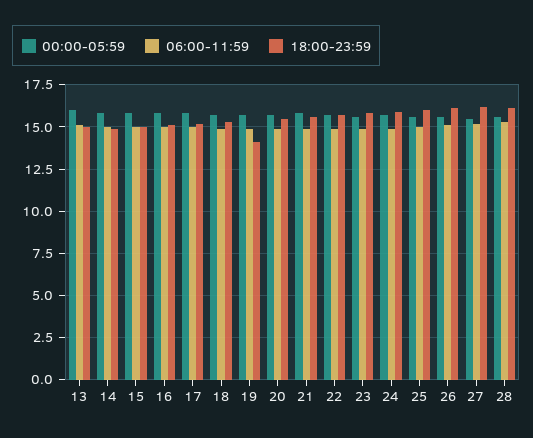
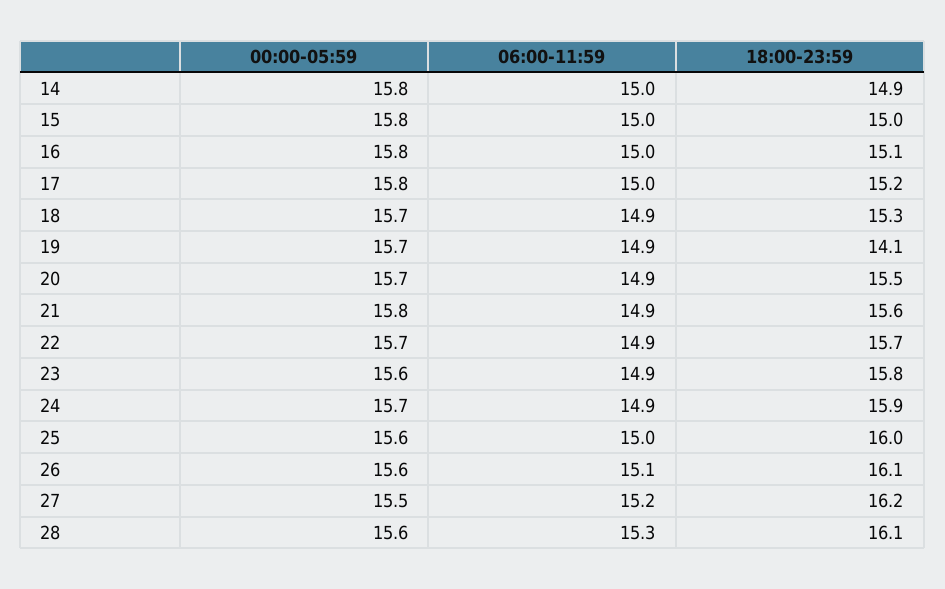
00:00-05:59, 13: 16 -> none
06:00-11:59, 13: 15 -> none
18:00-23:59, 13: 15 -> none

